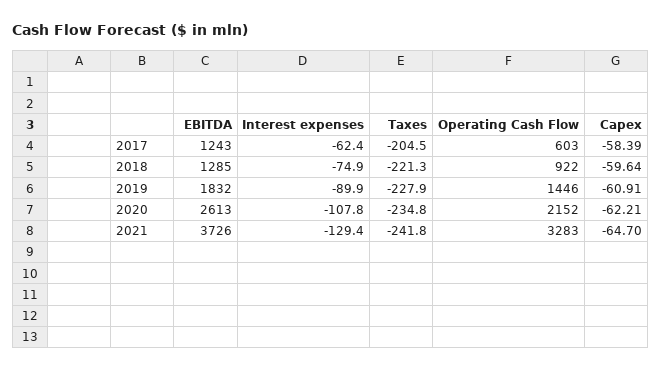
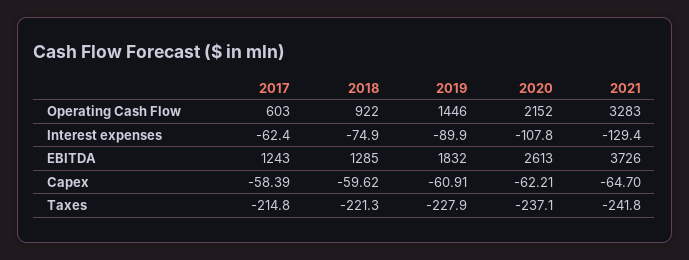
Taxes, 2017: -204.5 -> -214.8
Capex, 2018: -59.64 -> -59.62
Taxes, 2020: -234.8 -> -237.1

